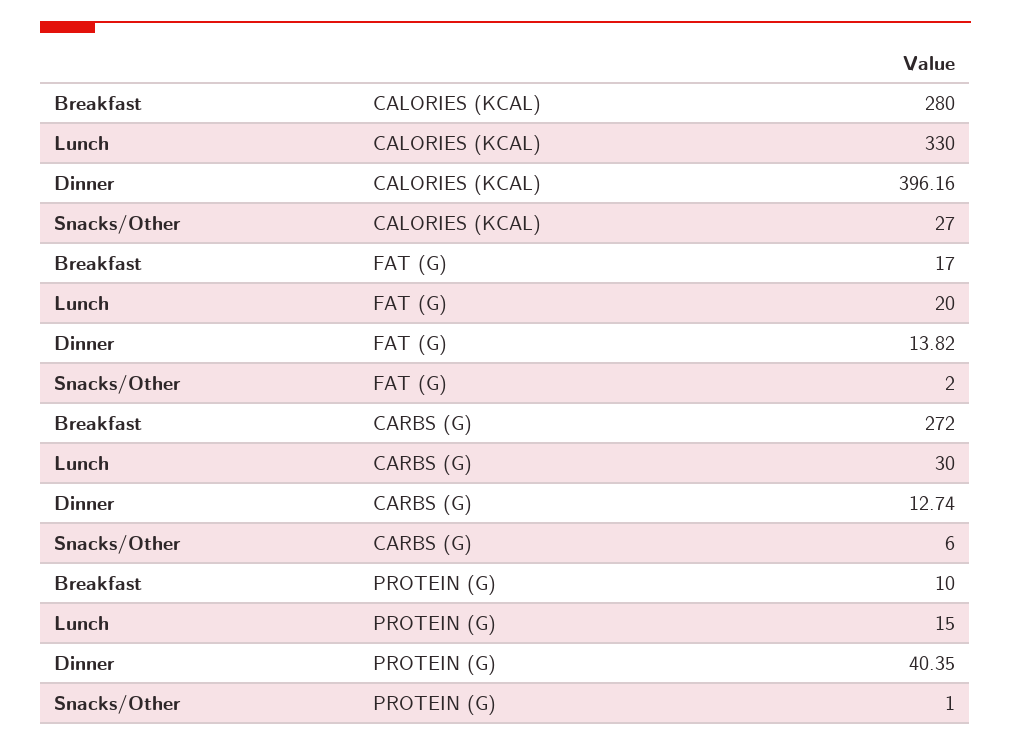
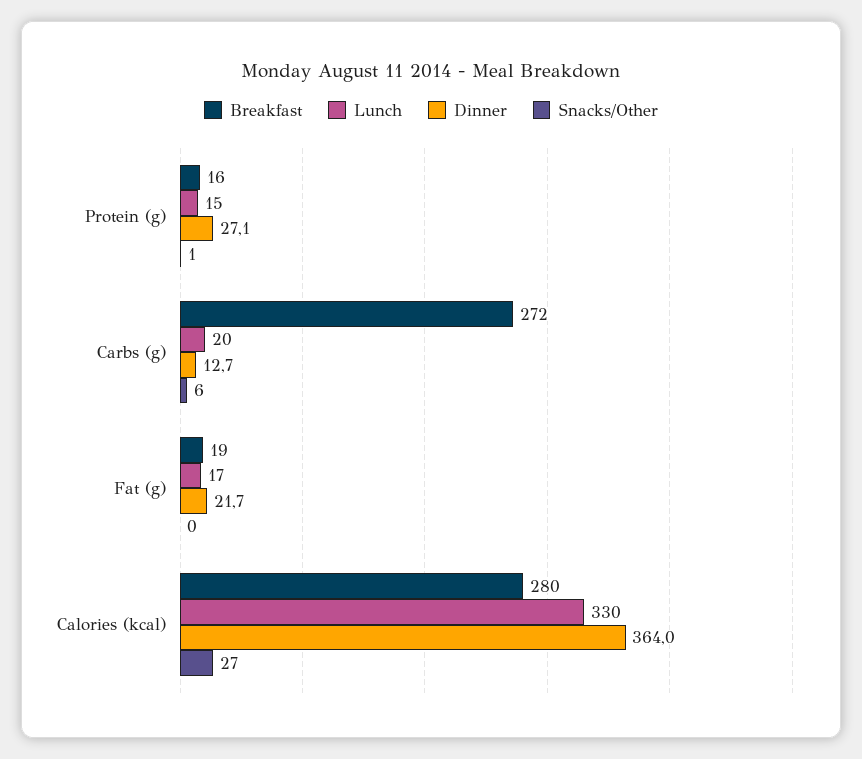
Dinner, CALORIES (KCAL): 396.16 -> 364
Breakfast, FAT (G): 17 -> 19
Lunch, FAT (G): 20 -> 17
Dinner, FAT (G): 13.82 -> 21.7
Snacks/Other, FAT (G): 2 -> 0
Lunch, CARBS (G): 30 -> 20
Breakfast, PROTEIN (G): 10 -> 16
Dinner, PROTEIN (G): 40.35 -> 27.1

